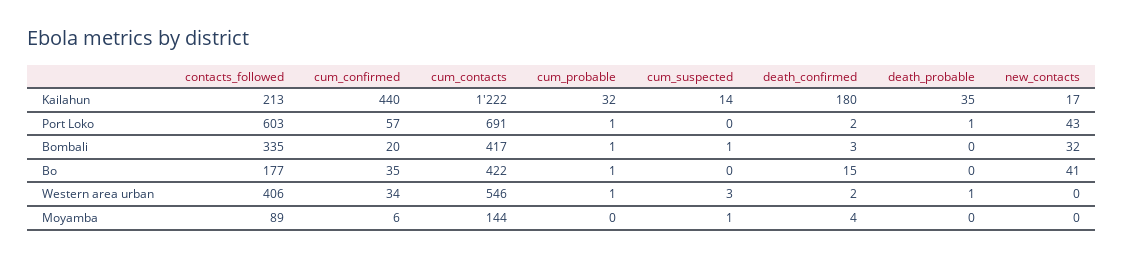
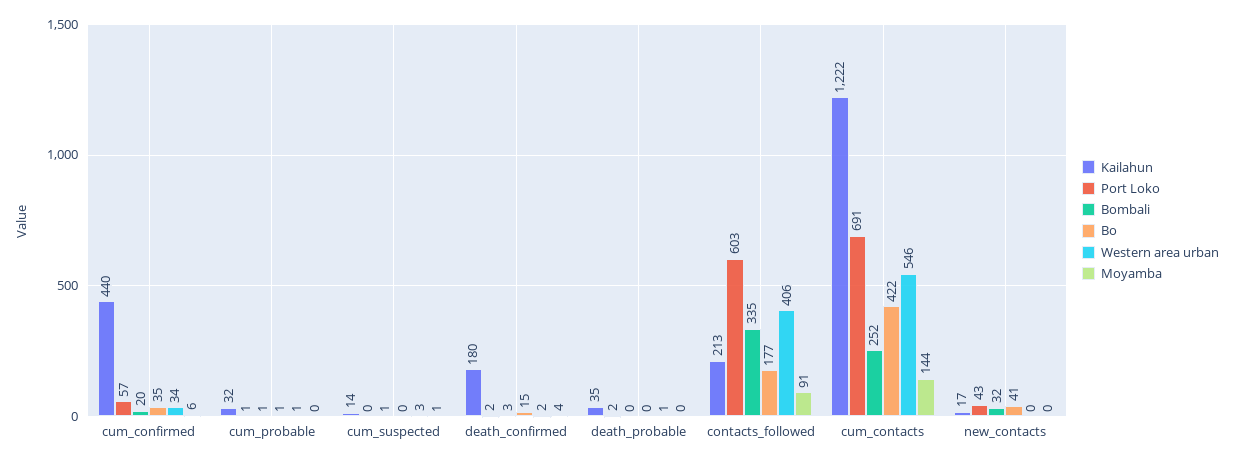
Port Loko, death_probable: 1 -> 2
Bombali, cum_contacts: 417 -> 252
Moyamba, contacts_followed: 89 -> 91

